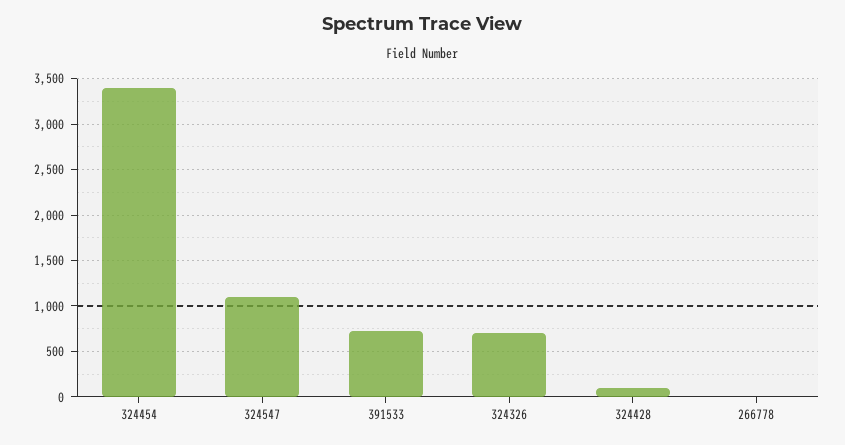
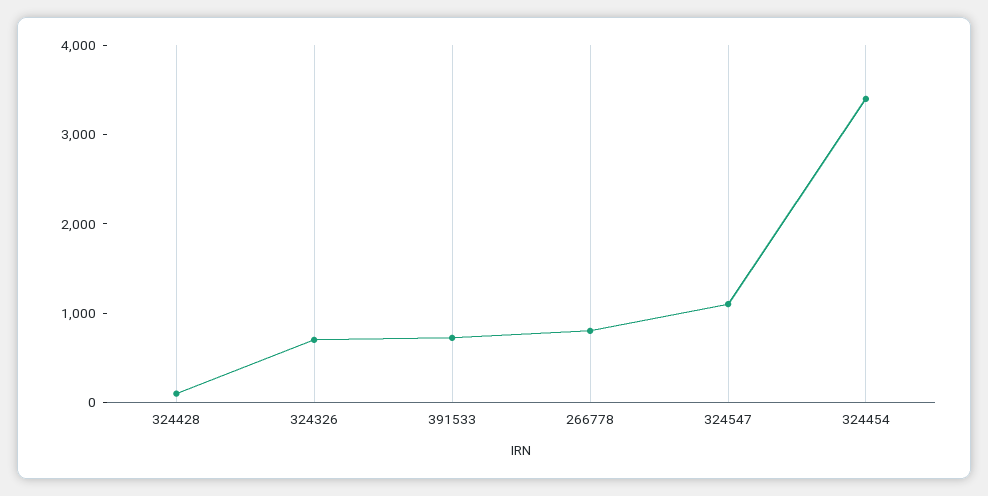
266778: 0 -> 800

